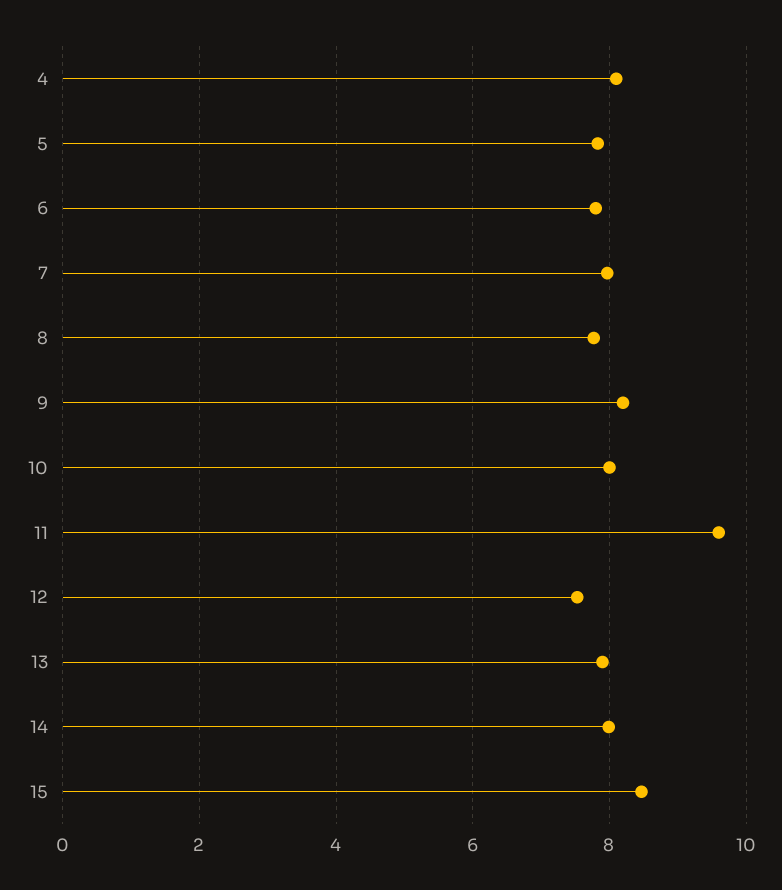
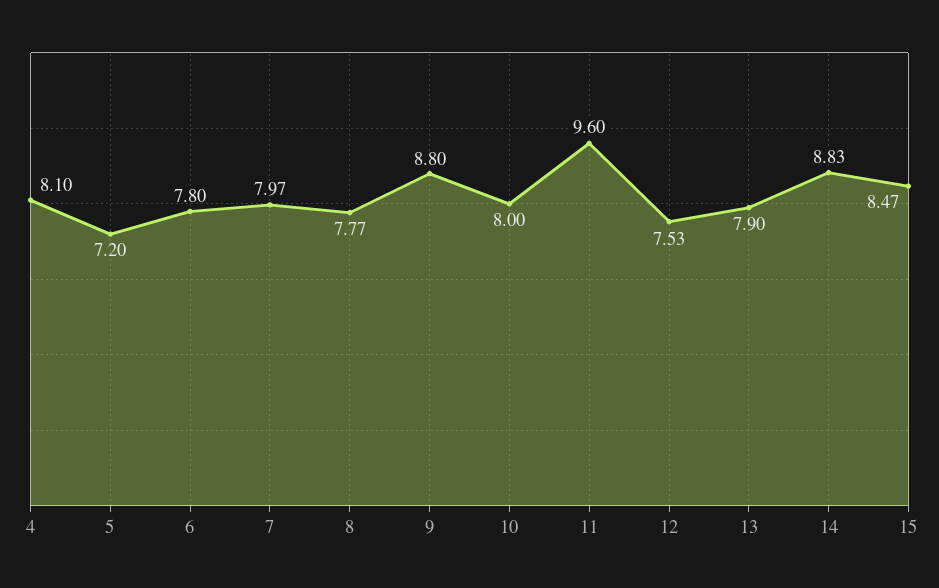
5: 7.8 -> 7.2
9: 8.2 -> 8.8
14: 8 -> 8.83

